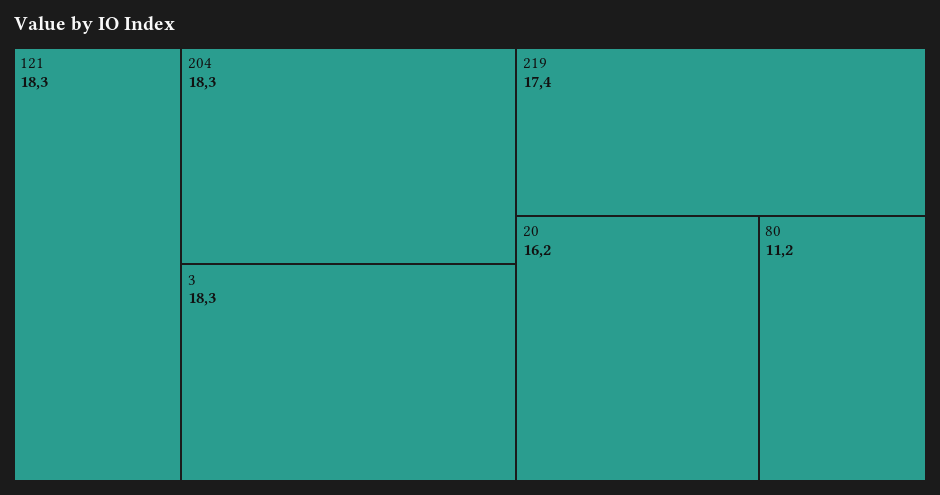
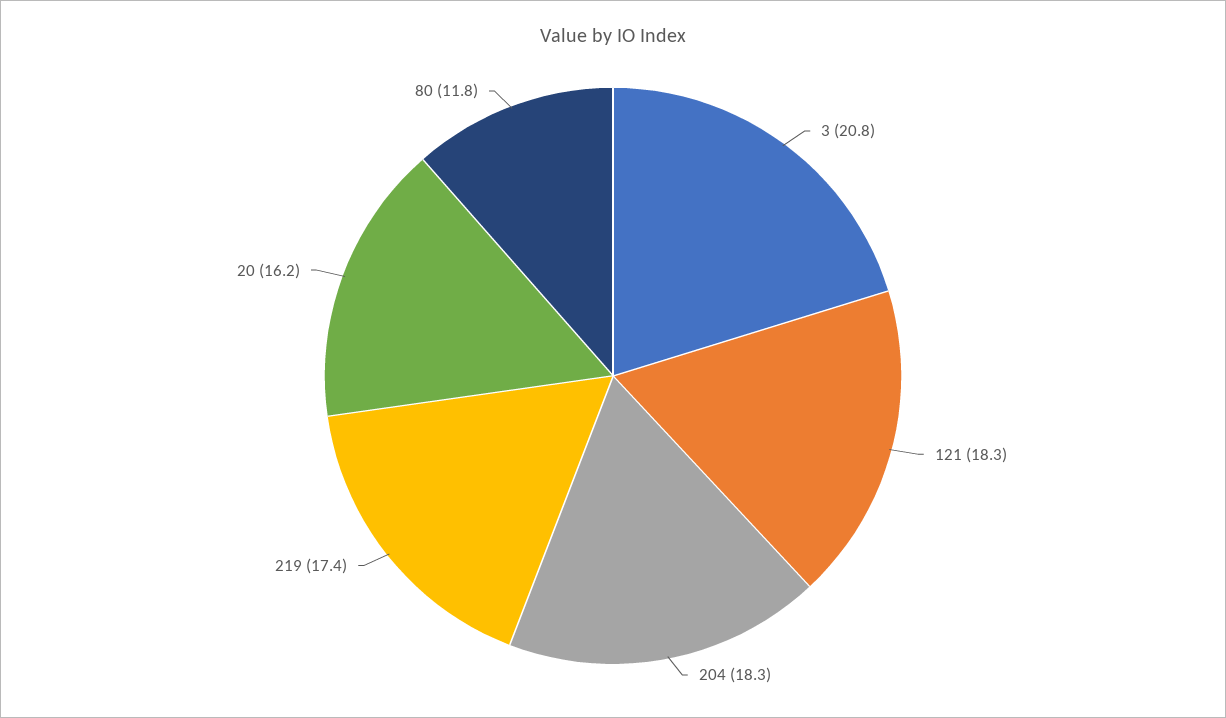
3: 18.3 -> 20.8
80: 11.2 -> 11.8

